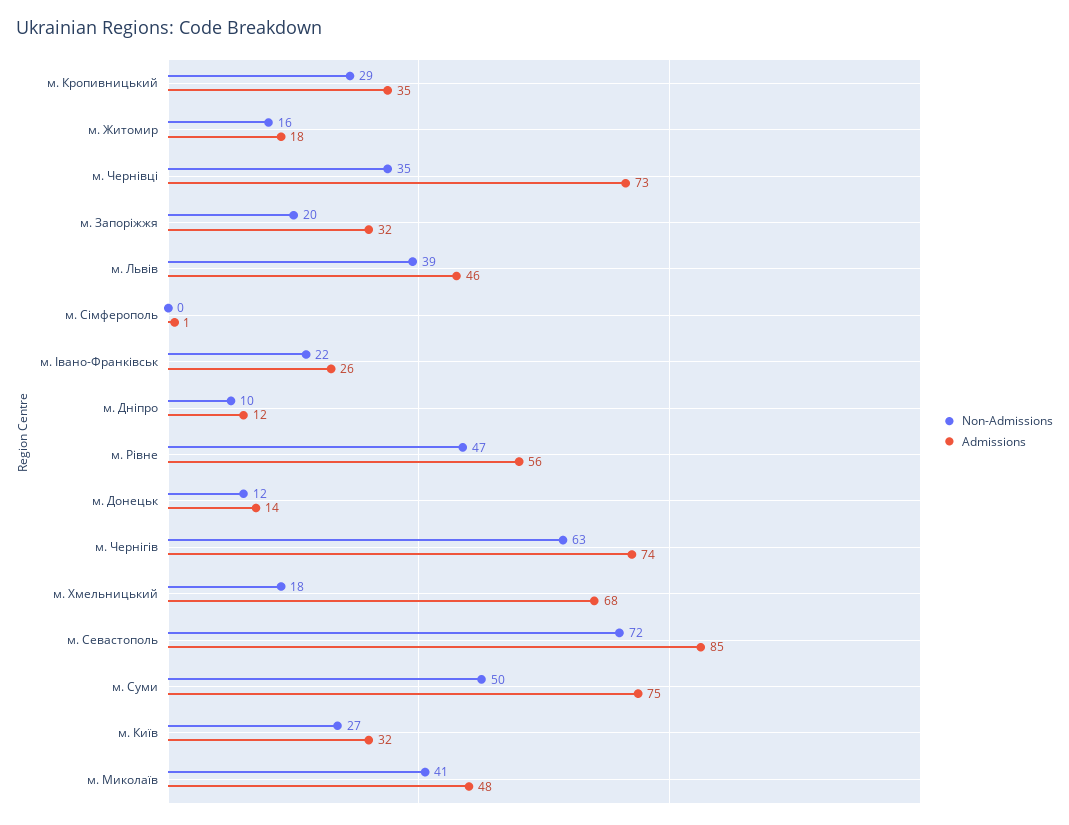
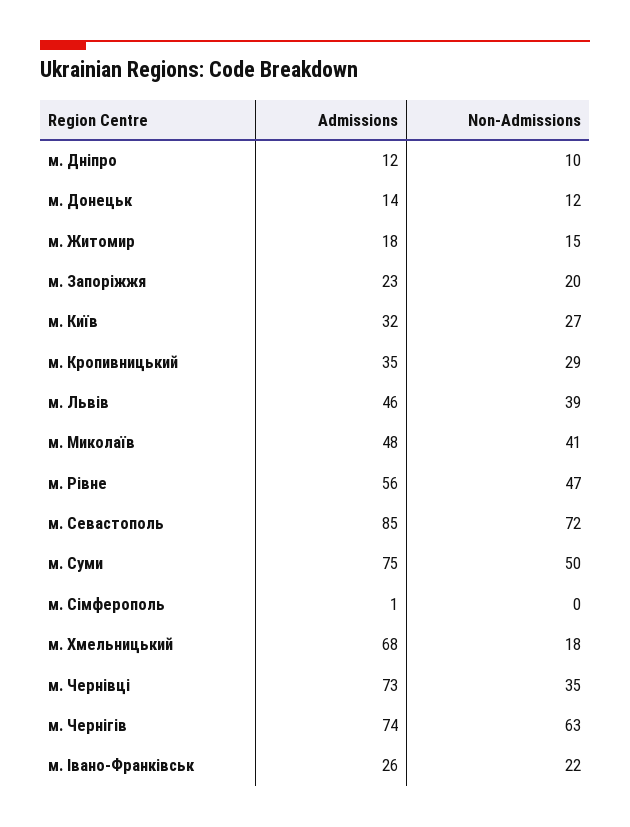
Non-Admissions, м. Житомир: 16 -> 15
Admissions, м. Запоріжжя: 32 -> 23

